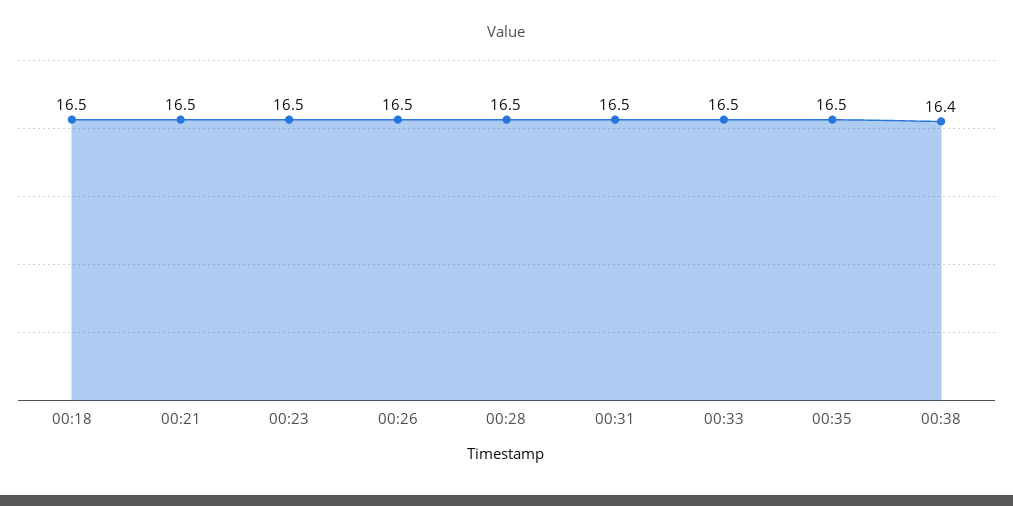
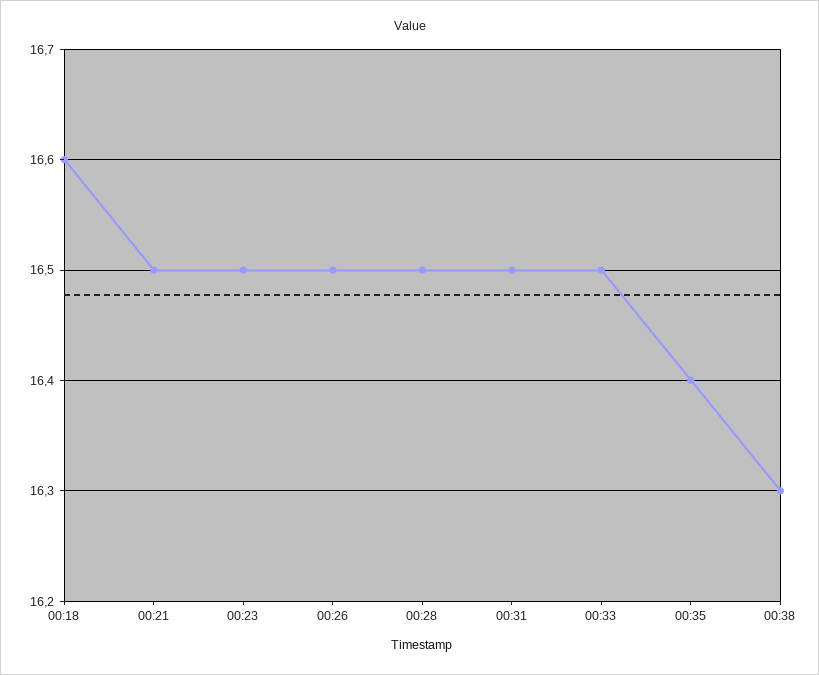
00:18: 16.5 -> 16.6
00:35: 16.5 -> 16.4
00:38: 16.4 -> 16.3

